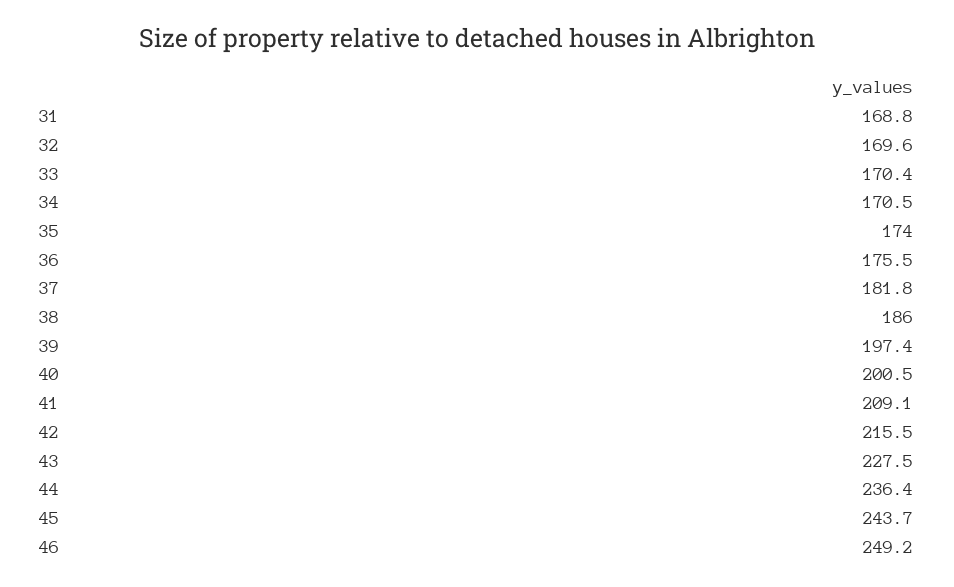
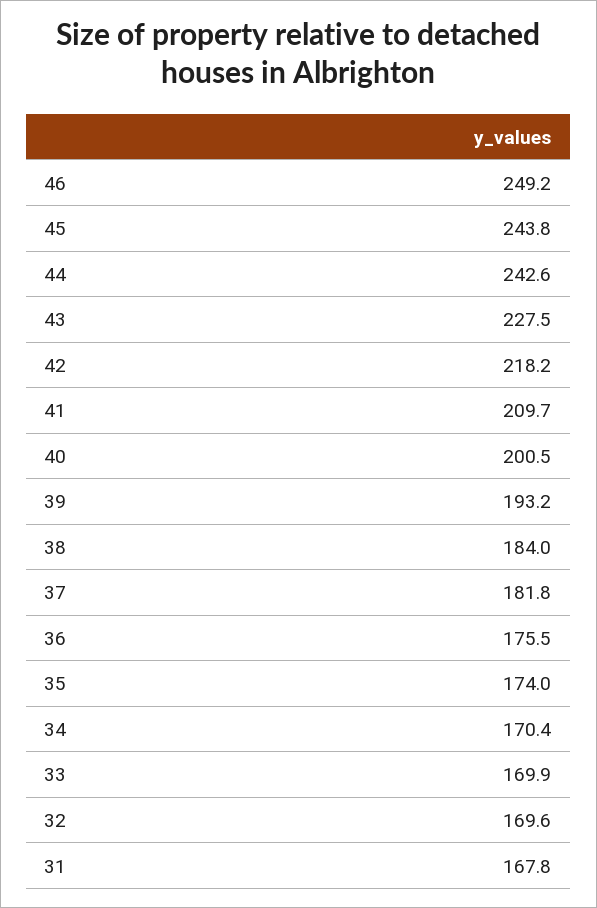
31: 168.8 -> 167.8
33: 170.4 -> 169.9
34: 170.5 -> 170.4
38: 186 -> 184
39: 197.4 -> 193.2
41: 209.1 -> 209.7
42: 215.5 -> 218.2
44: 236.4 -> 242.6
45: 243.7 -> 243.8

